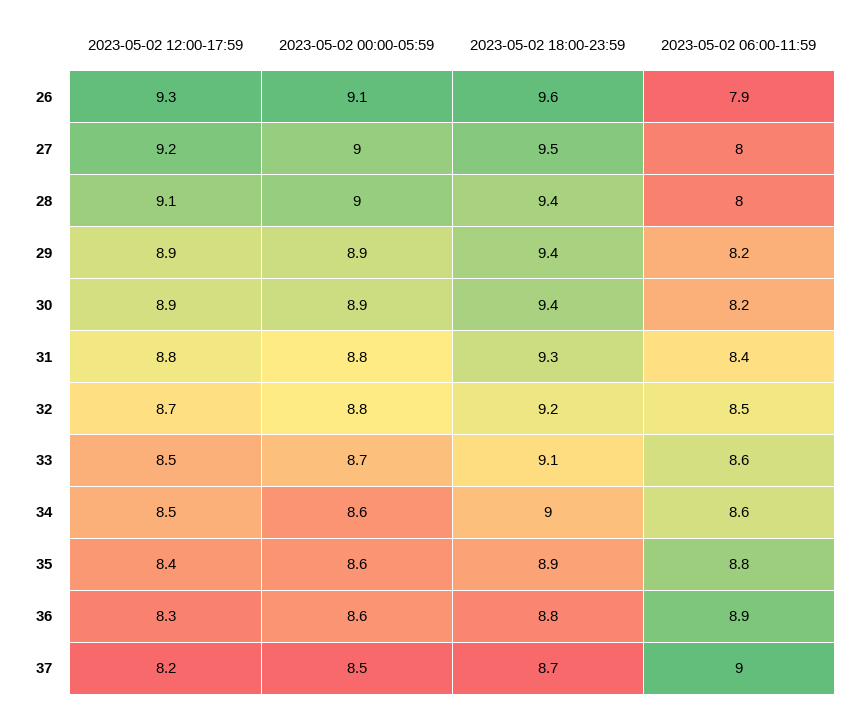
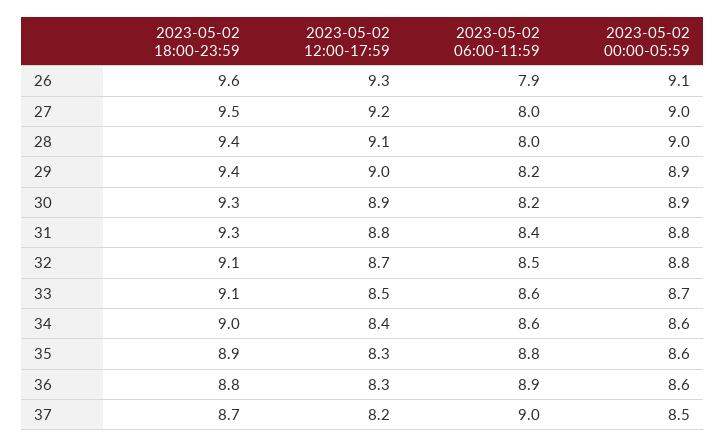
2023-05-02 12:00-17:59, 29: 8.9 -> 9
2023-05-02 18:00-23:59, 30: 9.4 -> 9.3
2023-05-02 18:00-23:59, 32: 9.2 -> 9.1
2023-05-02 12:00-17:59, 34: 8.5 -> 8.4
2023-05-02 12:00-17:59, 35: 8.4 -> 8.3

